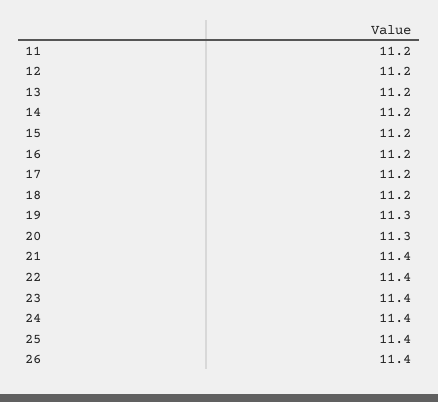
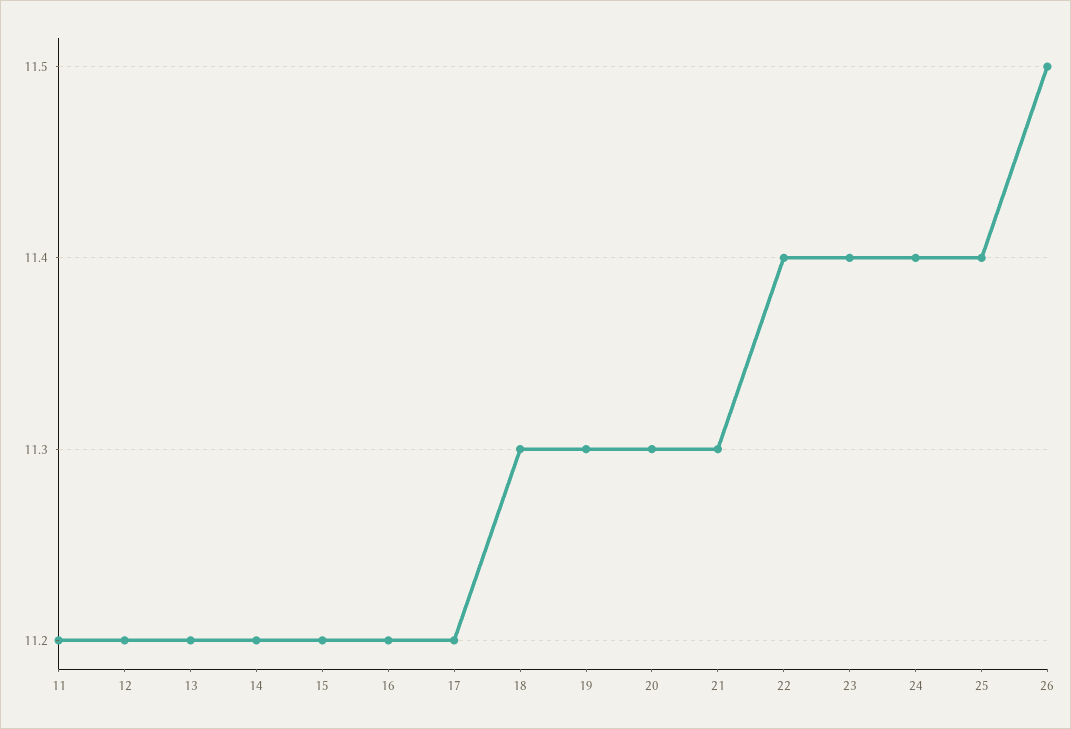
18: 11.2 -> 11.3
21: 11.4 -> 11.3
26: 11.4 -> 11.5

